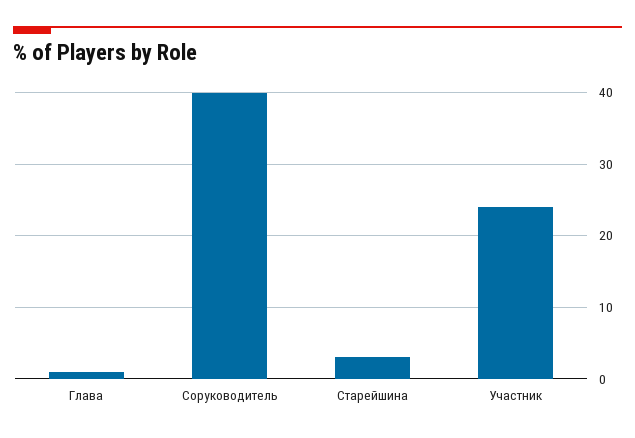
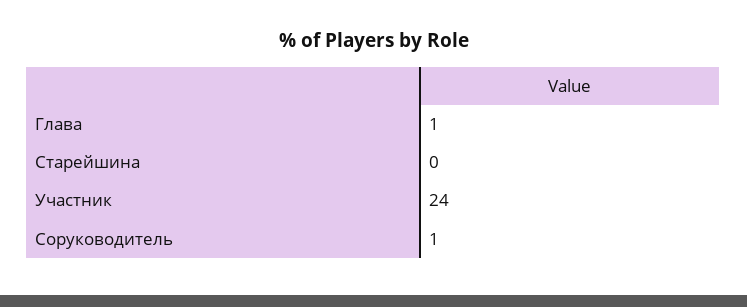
Соруководитель: 40 -> 1
Старейшина: 3 -> 0

